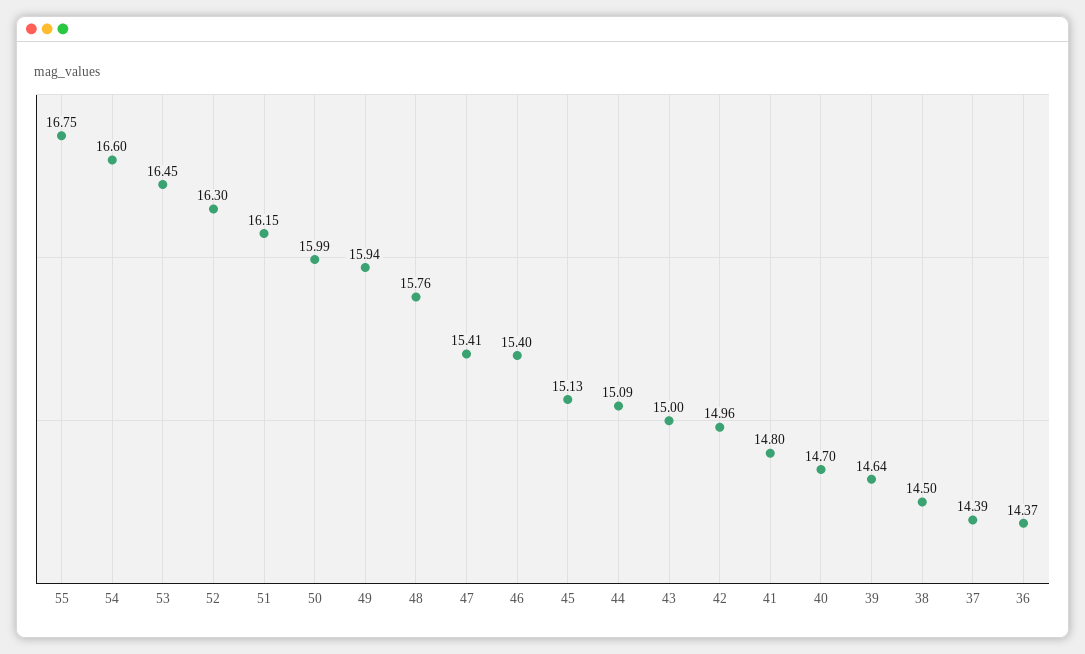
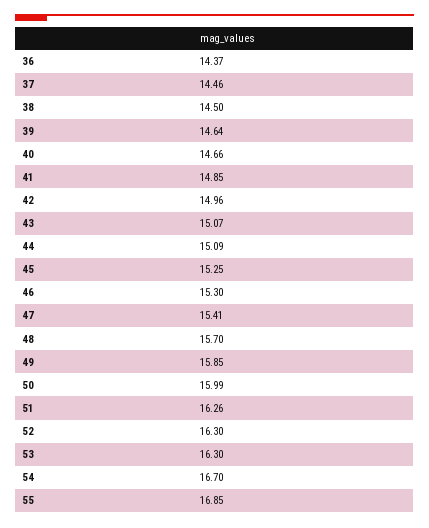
55: 16.75 -> 16.85
54: 16.6 -> 16.7
53: 16.45 -> 16.3
51: 16.15 -> 16.26
49: 15.94 -> 15.85
48: 15.76 -> 15.7
46: 15.4 -> 15.3
45: 15.13 -> 15.25
43: 15 -> 15.07
41: 14.8 -> 14.85
40: 14.7 -> 14.66
37: 14.39 -> 14.46

